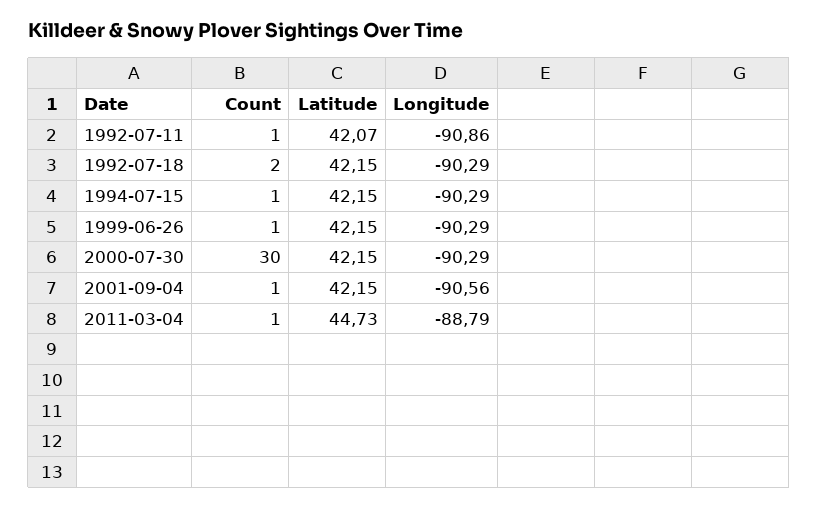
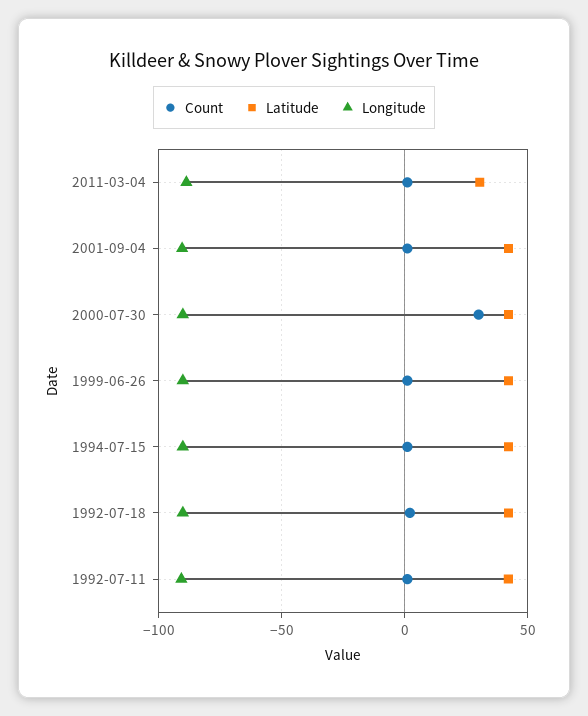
Latitude, 2011-03-04: 44.73 -> 30

